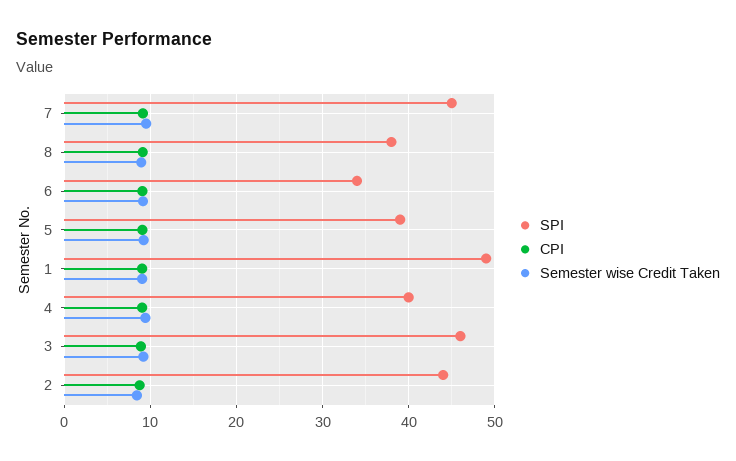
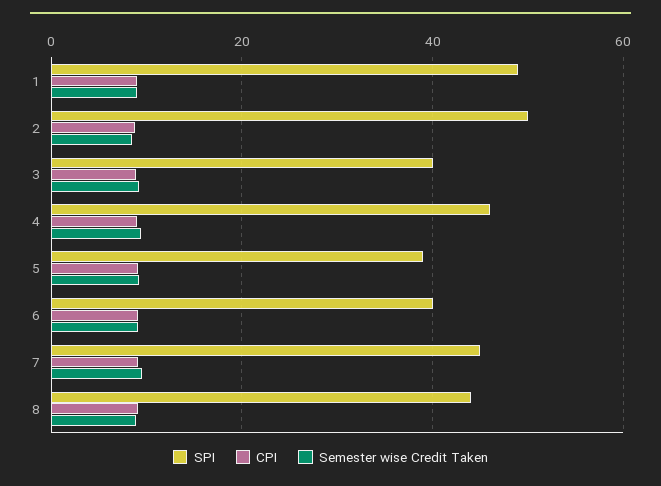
SPI, 8: 38 -> 44
SPI, 6: 34 -> 40
SPI, 4: 40 -> 46
SPI, 3: 46 -> 40
SPI, 2: 44 -> 50

